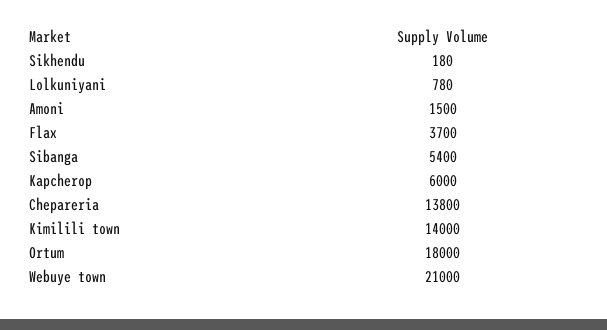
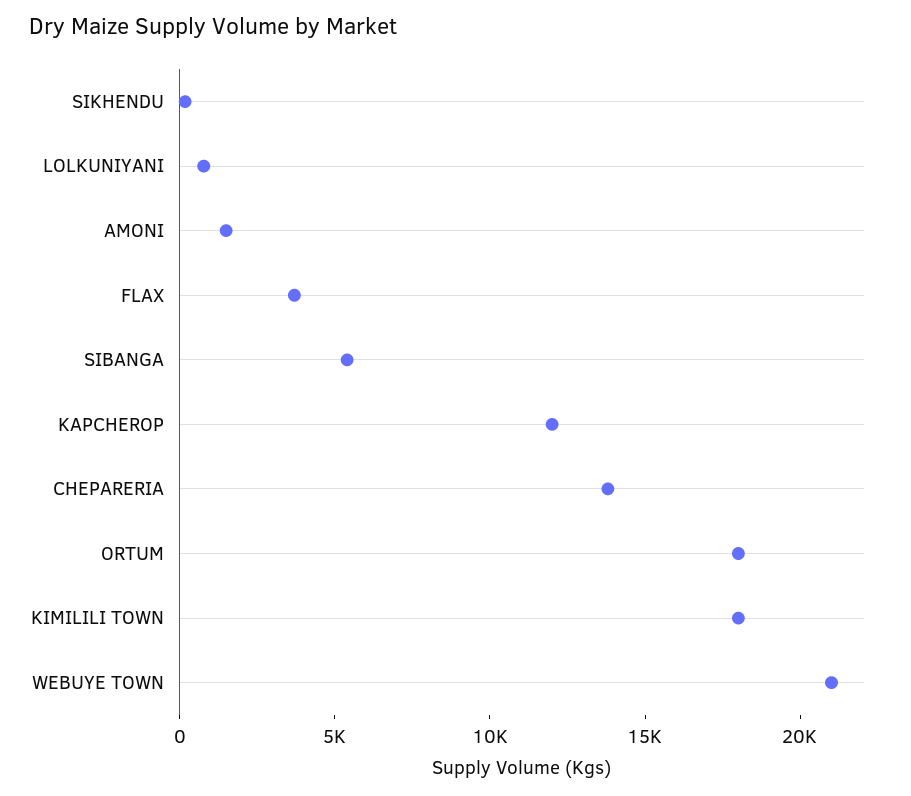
Kapcherop: 6000 -> 12000
Kimilili town: 14000 -> 18000

